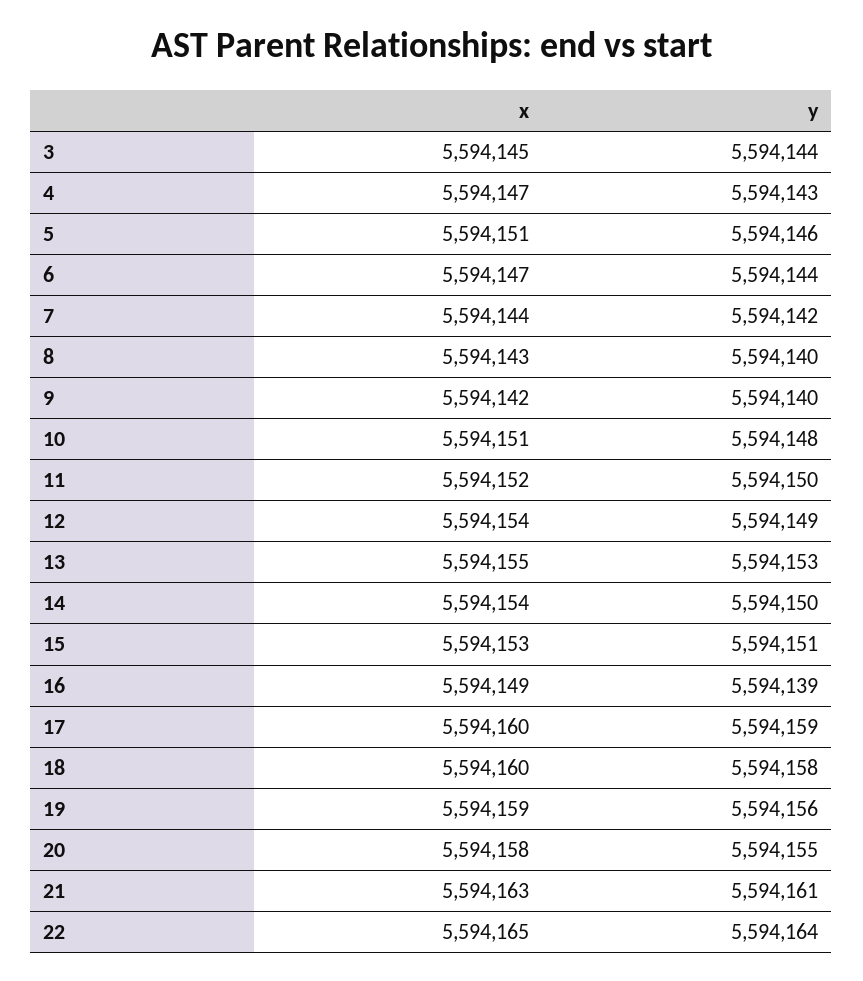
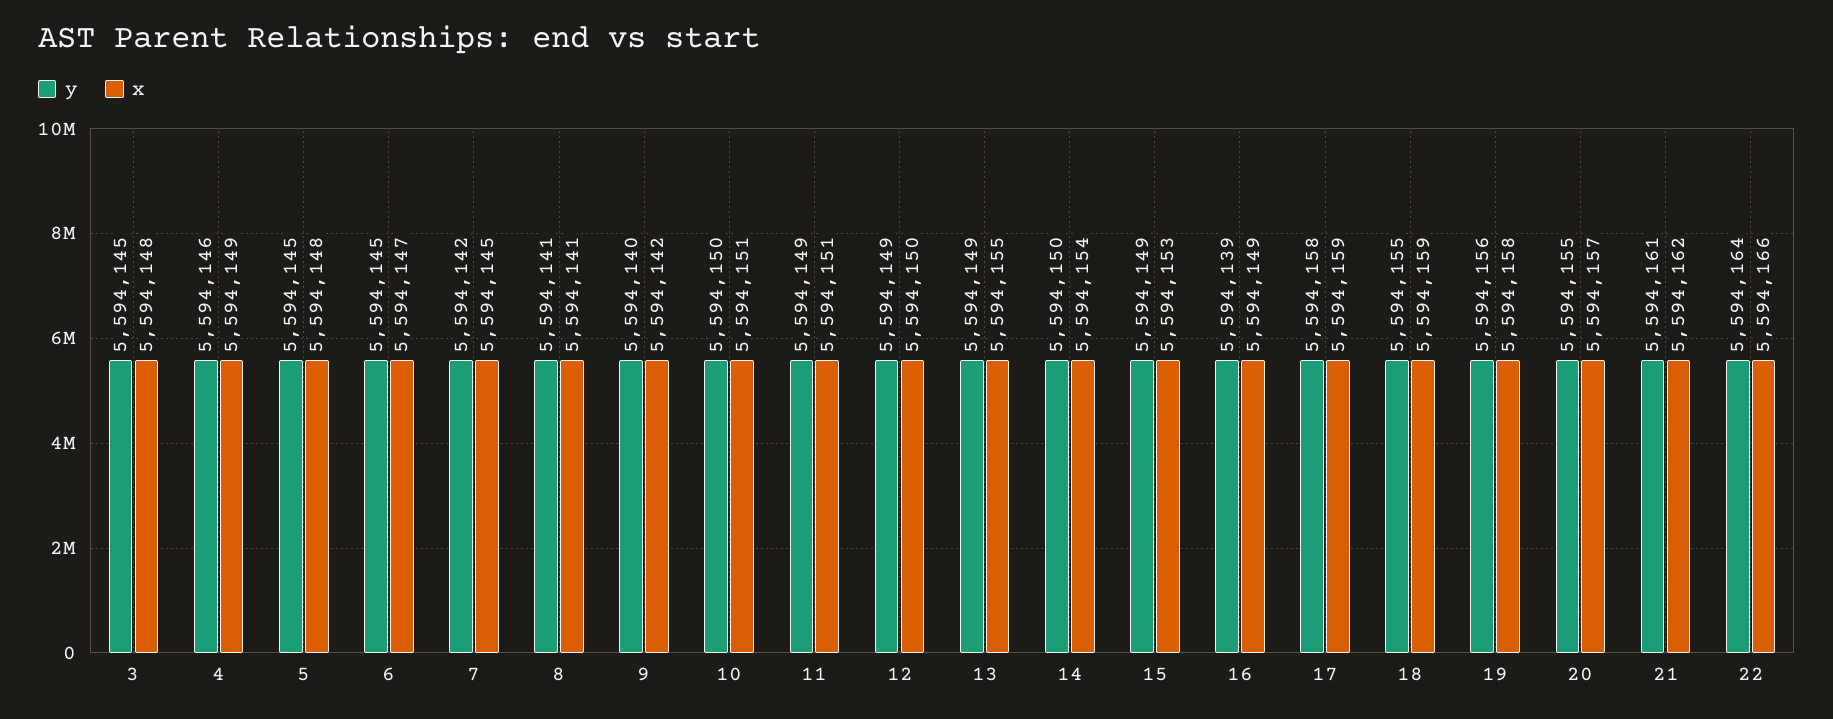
x, 3: 5594145 -> 5594148
y, 3: 5594144 -> 5594145
x, 4: 5594147 -> 5594149
y, 4: 5594143 -> 5594146
x, 5: 5594151 -> 5594148
y, 5: 5594146 -> 5594145
y, 6: 5594144 -> 5594145
x, 7: 5594144 -> 5594145
x, 8: 5594143 -> 5594141
y, 8: 5594140 -> 5594141
y, 10: 5594148 -> 5594150
x, 11: 5594152 -> 5594151
y, 11: 5594150 -> 5594149
x, 12: 5594154 -> 5594150
y, 13: 5594153 -> 5594149
y, 15: 5594151 -> 5594149
x, 17: 5594160 -> 5594159
y, 17: 5594159 -> 5594158
x, 18: 5594160 -> 5594159
y, 18: 5594158 -> 5594155
x, 19: 5594159 -> 5594158
x, 20: 5594158 -> 5594157
x, 21: 5594163 -> 5594162
x, 22: 5594165 -> 5594166

